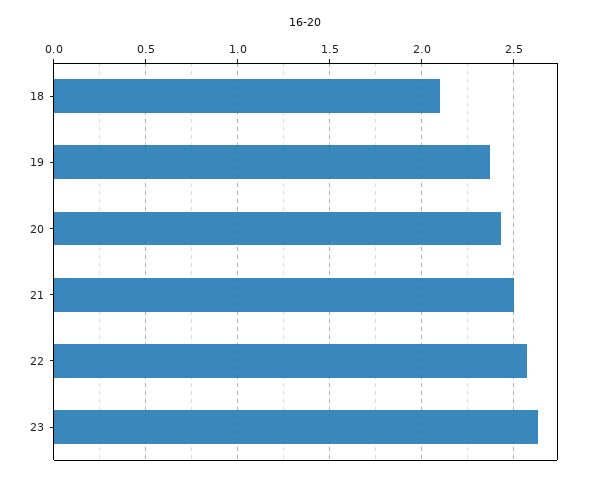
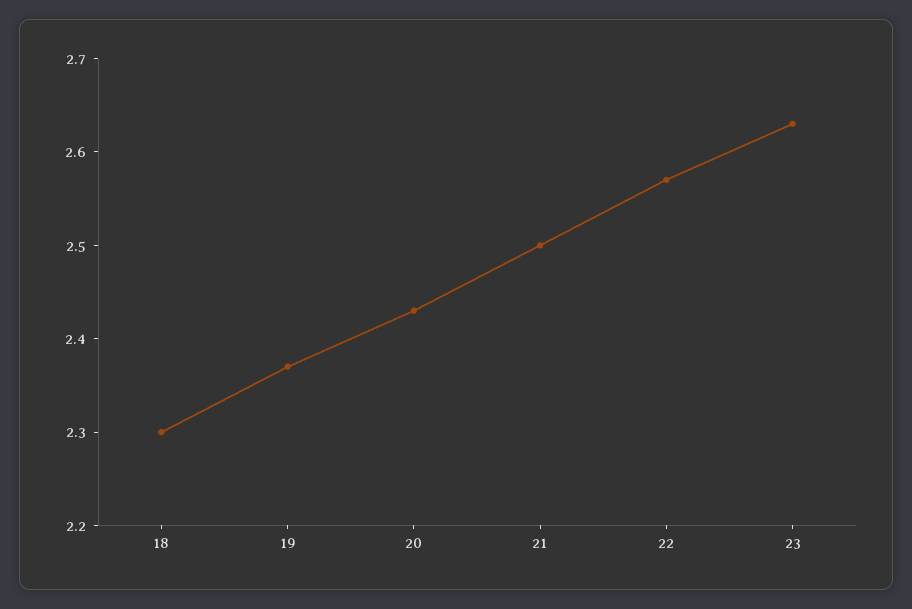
18: 2.1 -> 2.3

